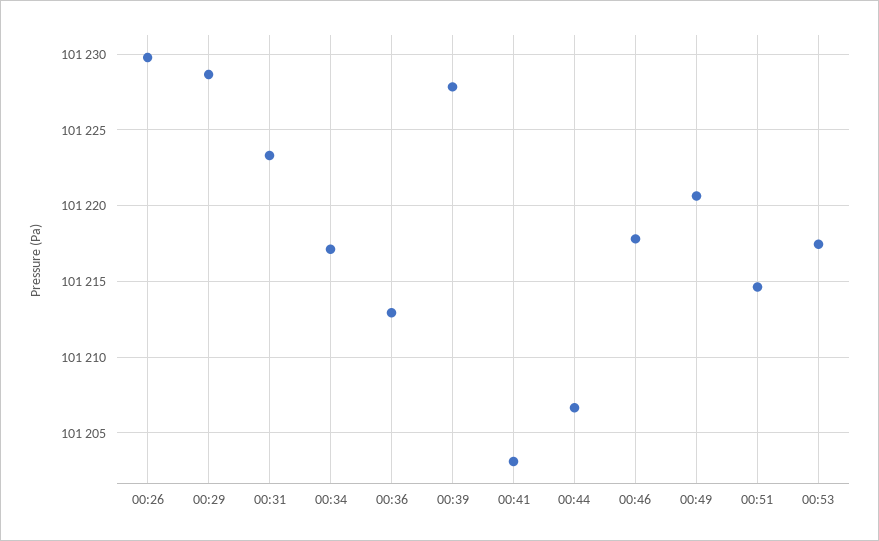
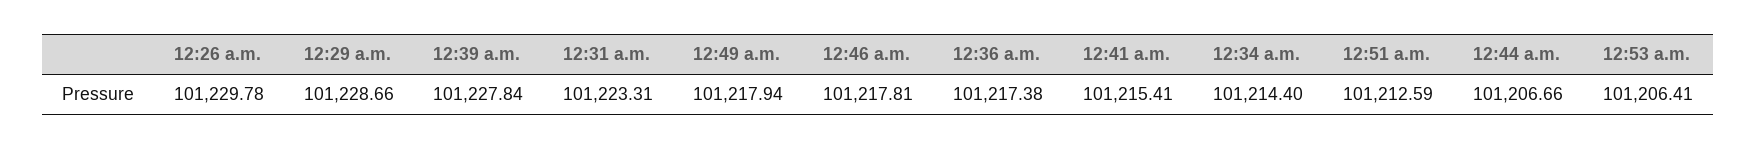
00:34: 101217 -> 101214.4
00:36: 101213 -> 101217.38
00:41: 101203 -> 101215.41
00:49: 101220.5 -> 101217.94
00:51: 101214.5 -> 101212.59
00:53: 101217.5 -> 101206.41

